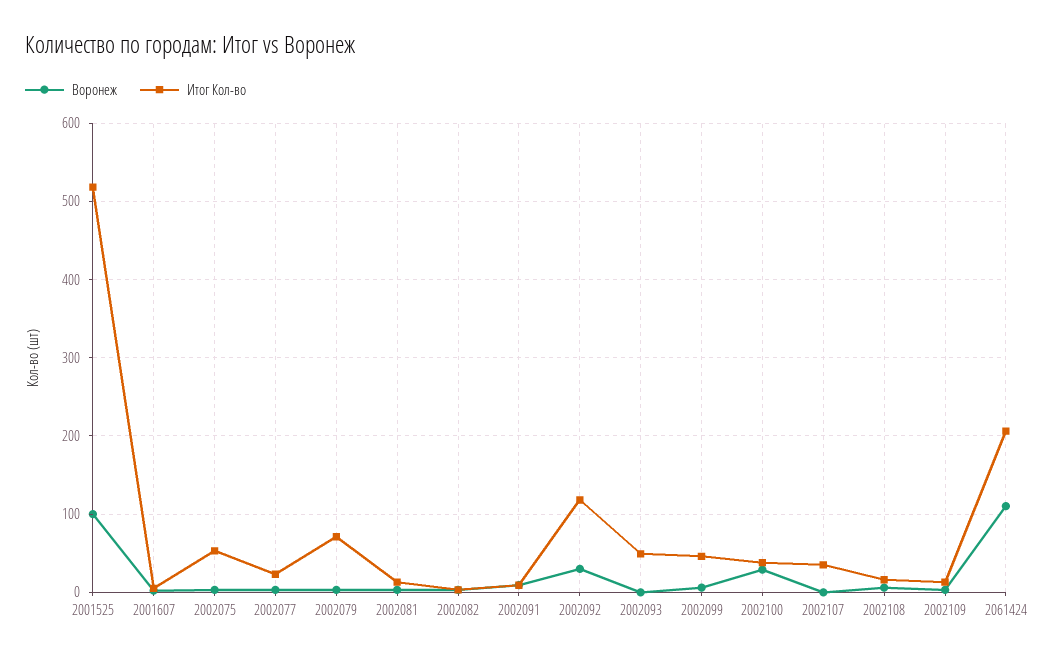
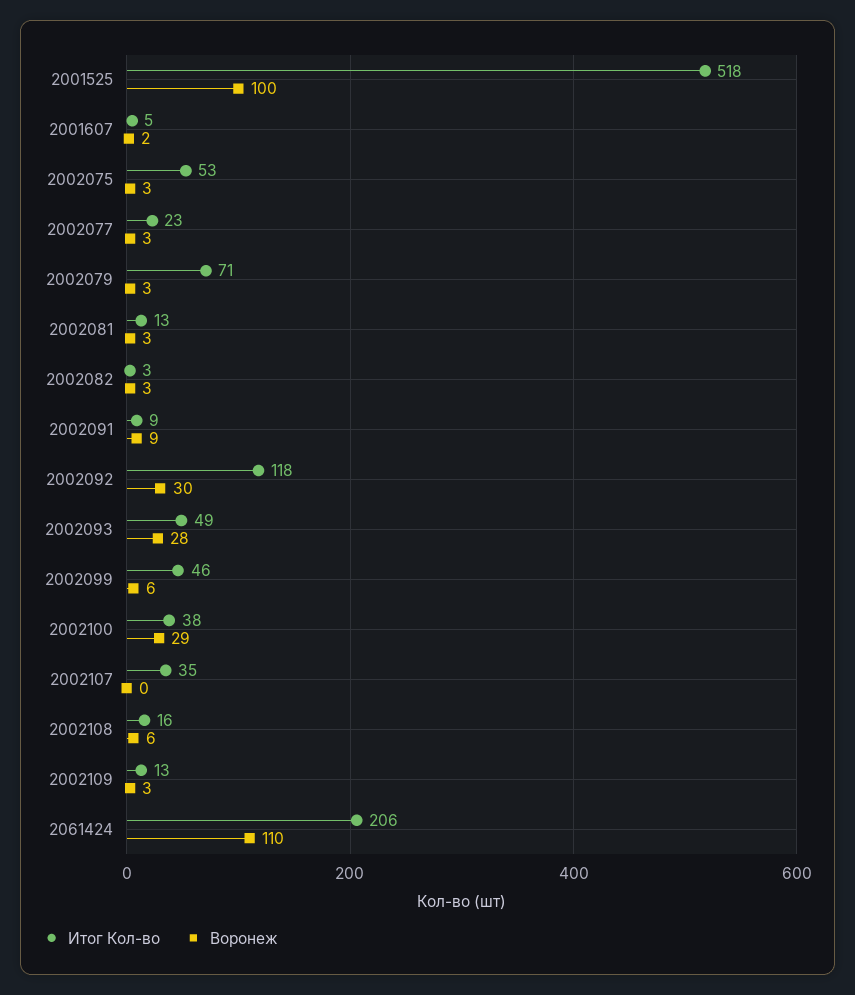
Воронеж, 2002093: 0 -> 28

